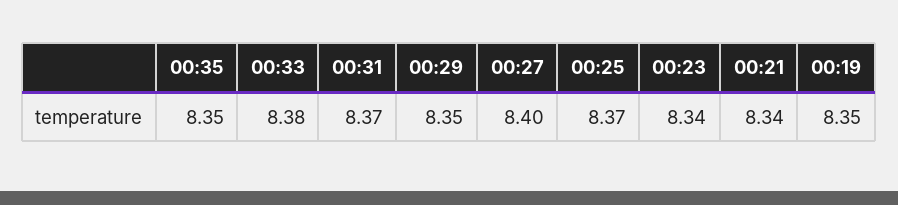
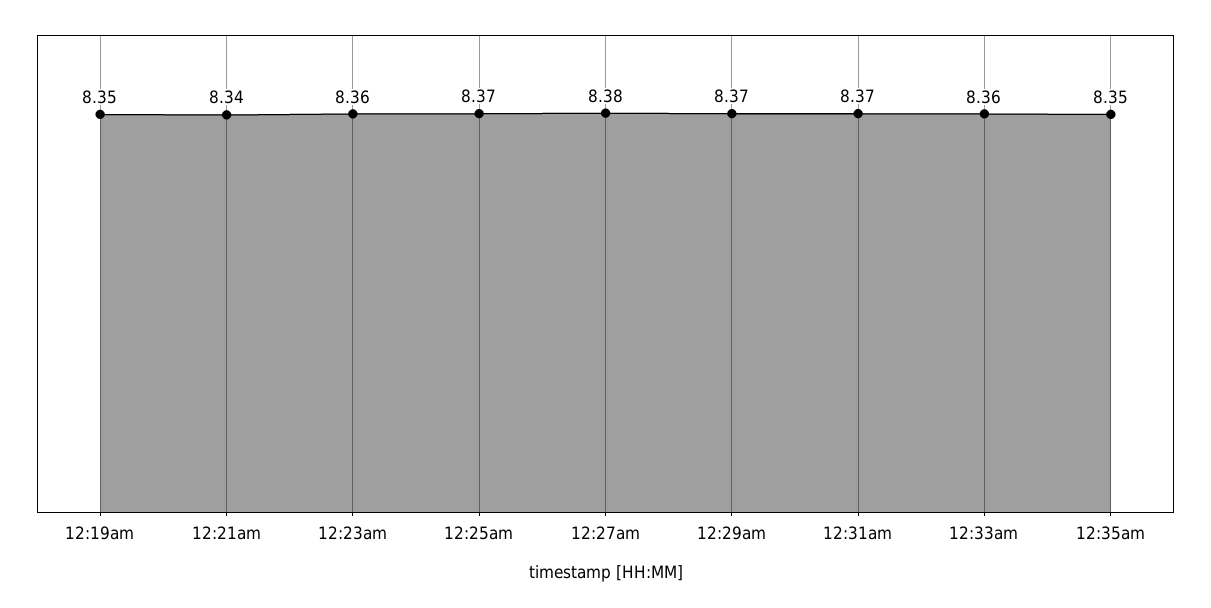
00:33: 8.38 -> 8.36
00:29: 8.35 -> 8.37
00:27: 8.4 -> 8.38
00:23: 8.34 -> 8.36

